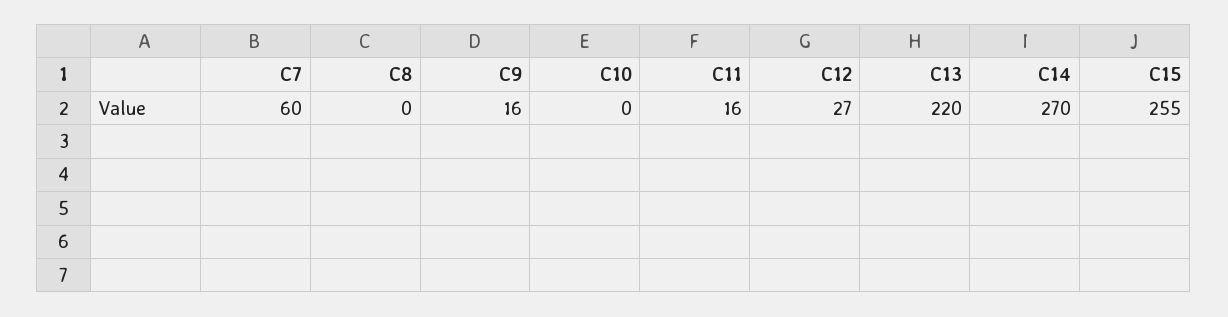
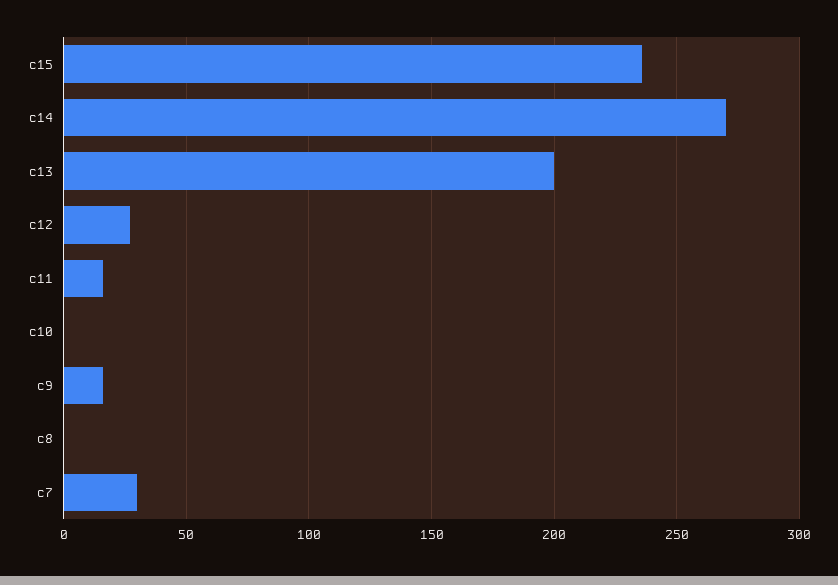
C7: 60 -> 30
C13: 220 -> 200
C15: 255 -> 235

